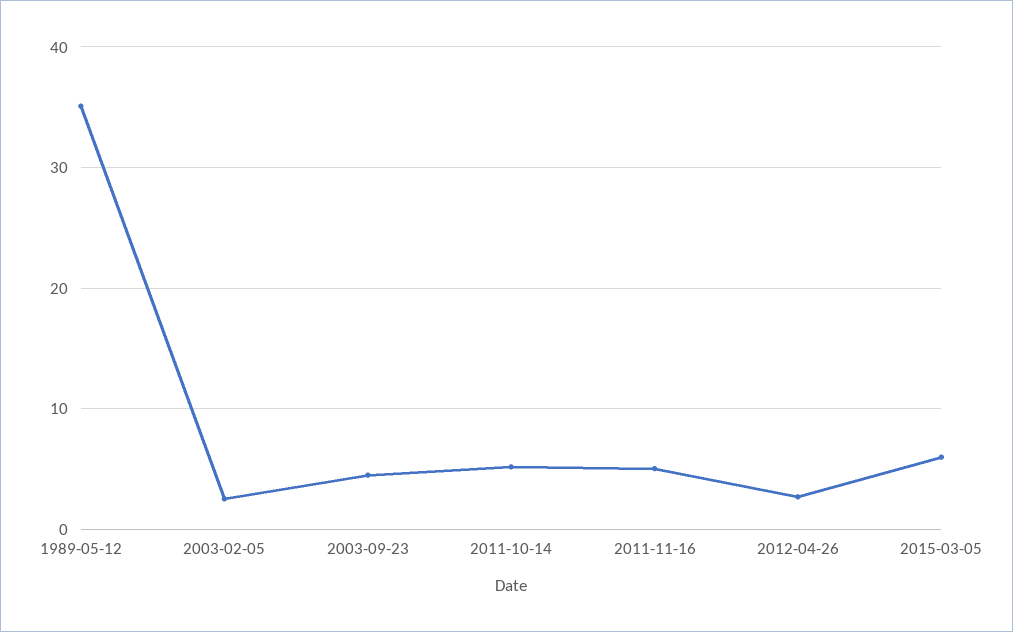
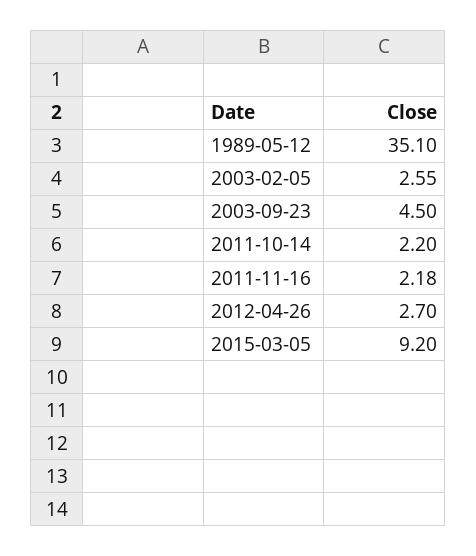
2011-10-14: 5 -> 2.2
2011-11-16: 5 -> 2.18
2015-03-05: 6 -> 9.2

